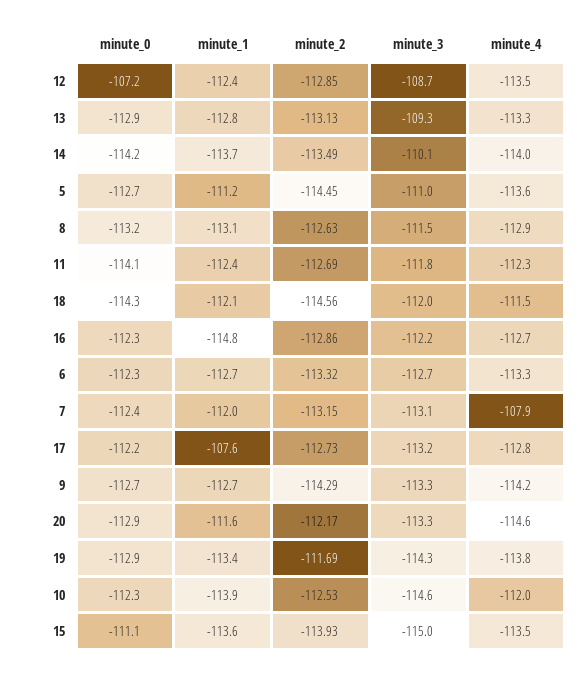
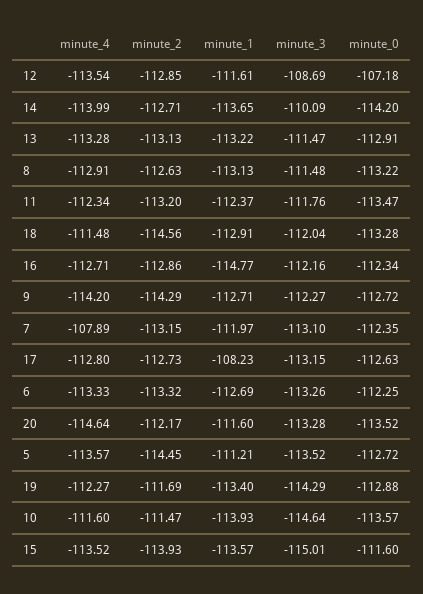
minute_1, 12: -112.4 -> -111.61
minute_1, 13: -112.8 -> -113.22
minute_3, 13: -109.3 -> -111.47
minute_2, 14: -113.49 -> -112.71
minute_3, 5: -111 -> -113.52
minute_0, 11: -114.1 -> -113.47
minute_2, 11: -112.69 -> -113.2
minute_0, 18: -114.3 -> -113.28
minute_1, 18: -112.1 -> -112.91
minute_3, 6: -112.7 -> -113.26
minute_0, 17: -112.2 -> -112.63
minute_1, 17: -107.6 -> -108.23
minute_3, 9: -113.3 -> -112.27
minute_0, 20: -112.9 -> -113.52
minute_4, 19: -113.8 -> -112.27
minute_0, 10: -112.3 -> -113.57
minute_2, 10: -112.53 -> -111.47
minute_4, 10: -112 -> -111.6
minute_0, 15: -111.1 -> -111.6

